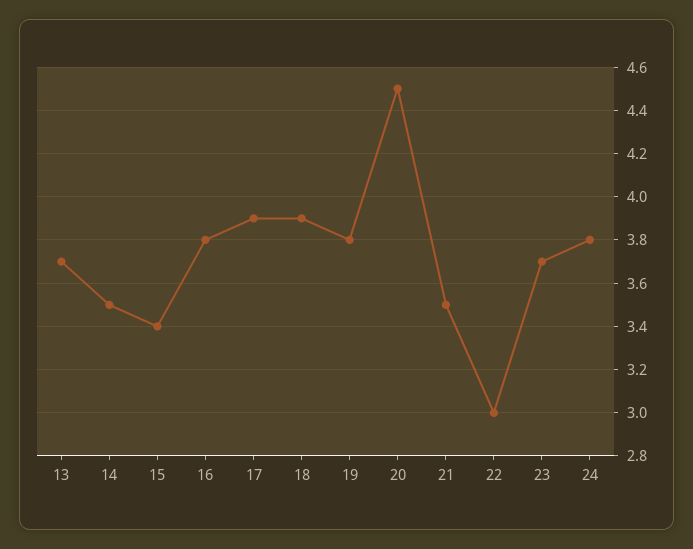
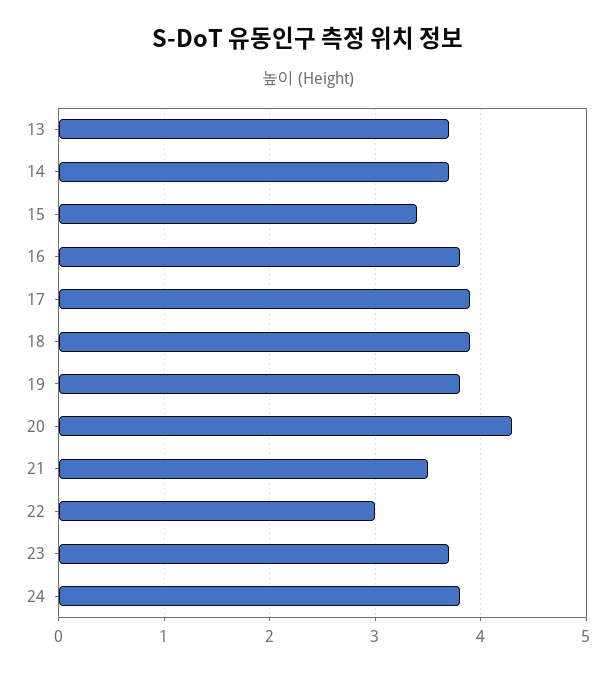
14: 3.5 -> 3.7
20: 4.5 -> 4.3

